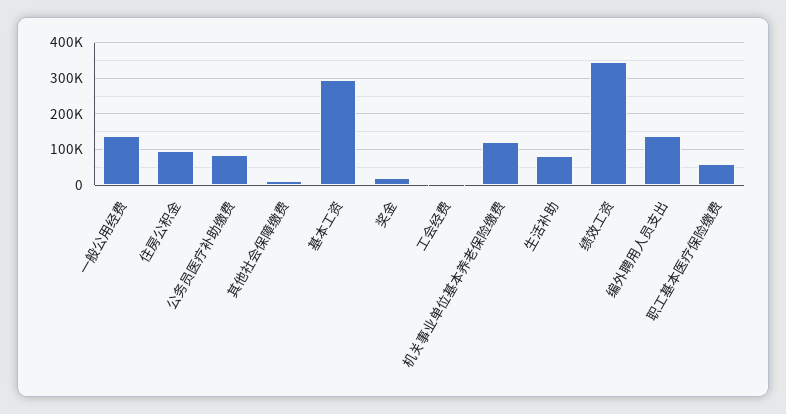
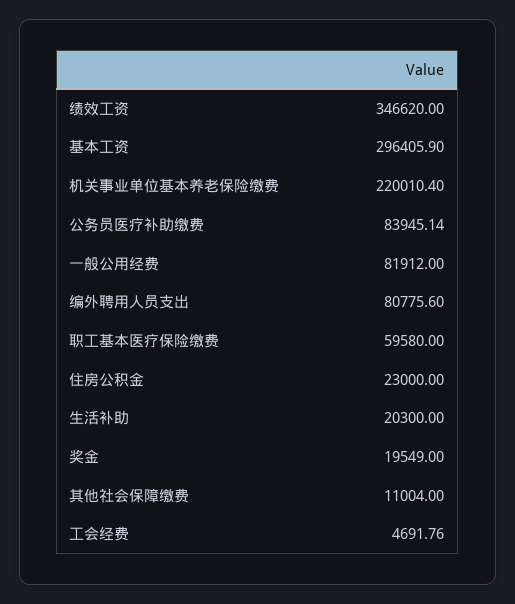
一般公用经费: 140000 -> 81912
住房公积金: 100000 -> 23000
机关事业单位基本养老保险缴费: 120000 -> 220010.4
生活补助: 80000 -> 20300
编外聘用人员支出: 140000 -> 80775.6

